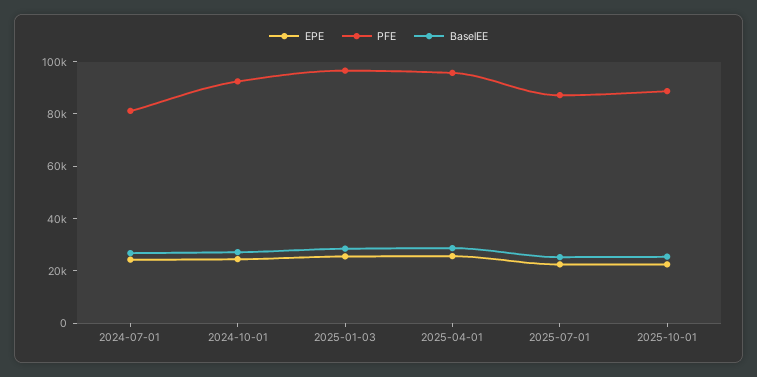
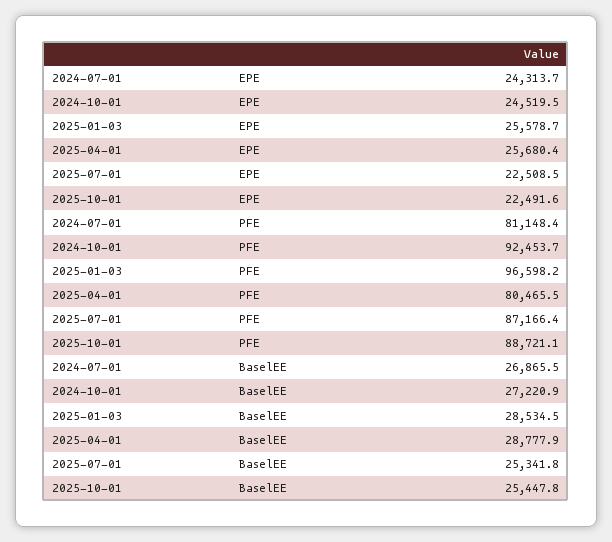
PFE, 2025-04-01: 95000 -> 80465.5

